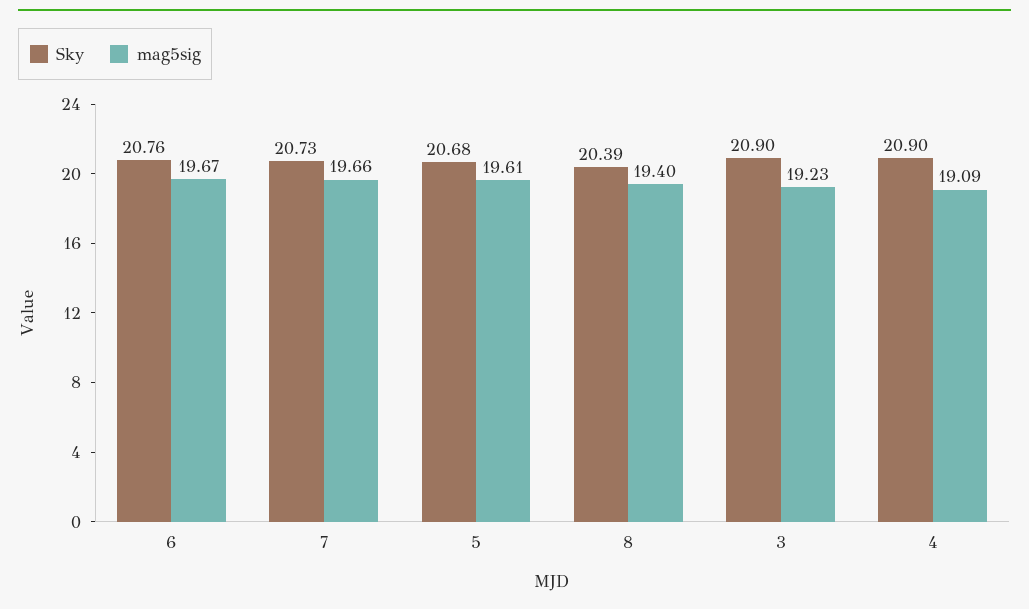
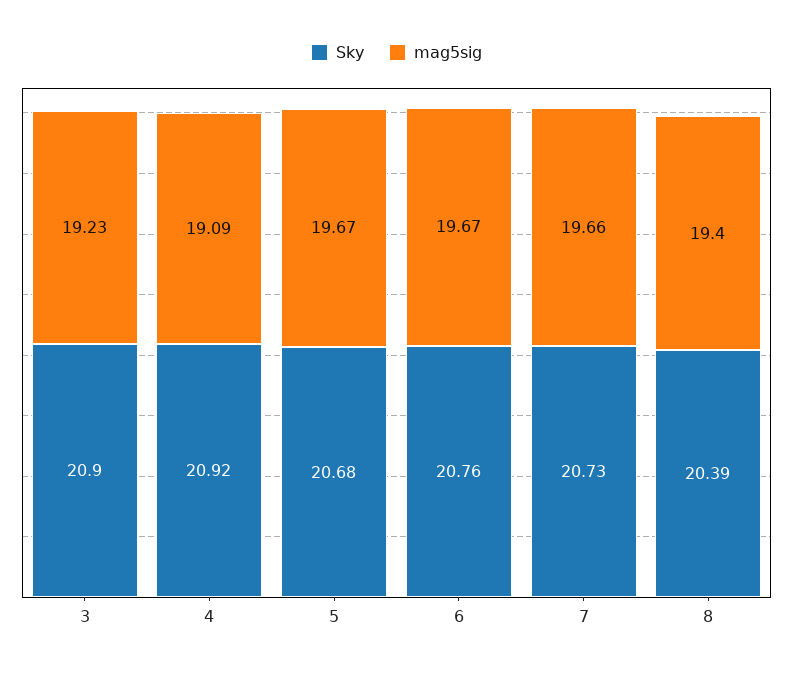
mag5sig, 5: 19.61 -> 19.67
Sky, 4: 20.9 -> 20.92

